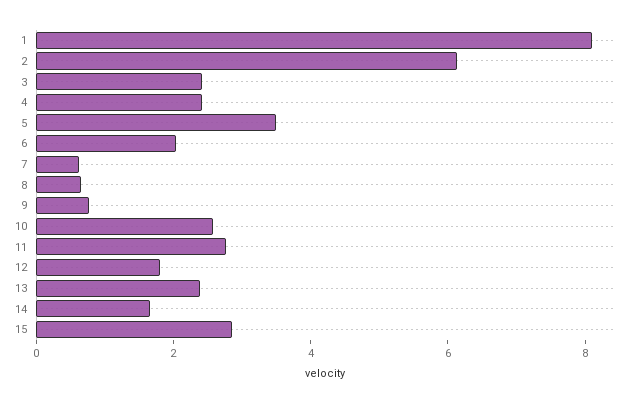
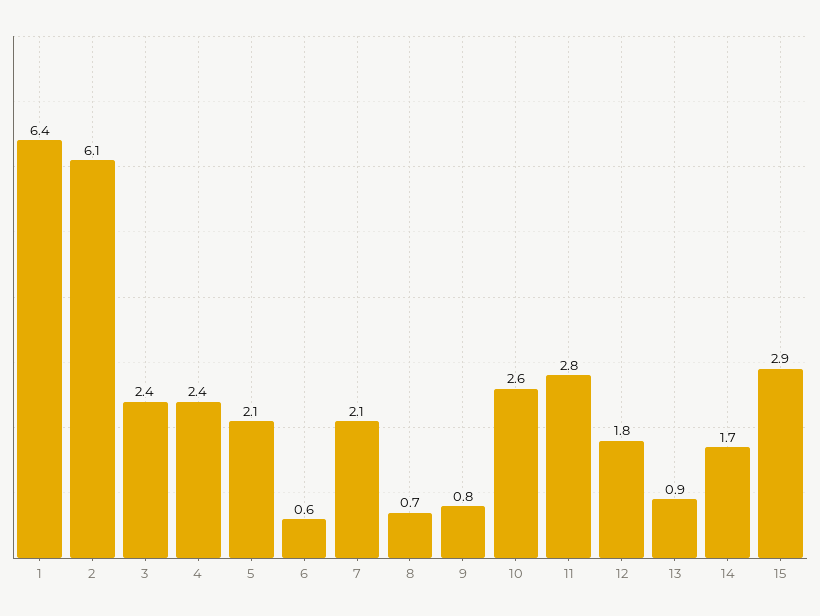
1: 8 -> 6.4
5: 3.5 -> 2.1
6: 2 -> 0.6
7: 0.5 -> 2.1
13: 2.5 -> 0.9

